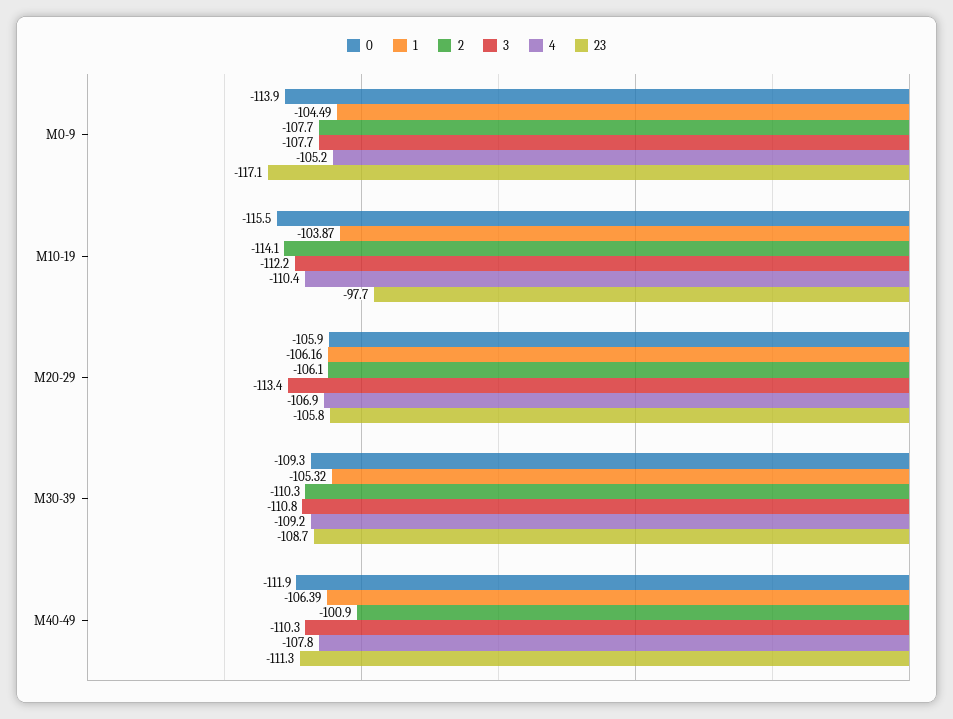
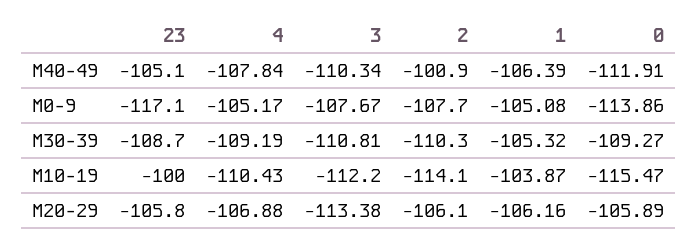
1, M0-9: -104.49 -> -105.08
23, M10-19: -97.7 -> -100
23, M40-49: -111.3 -> -105.1

